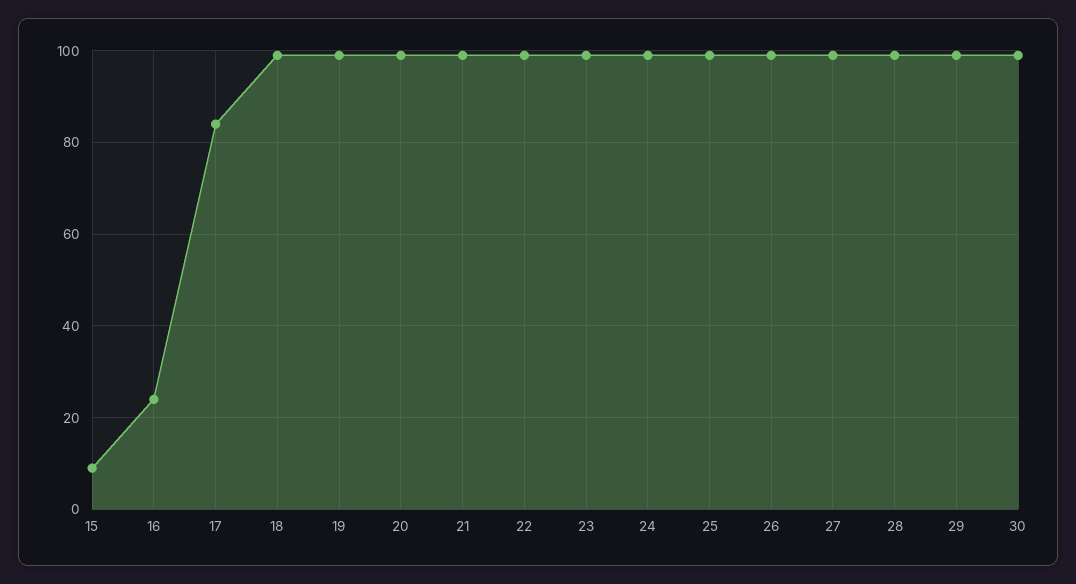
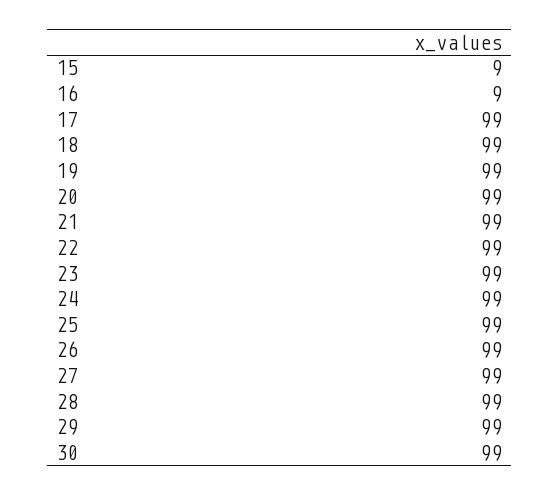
16: 25 -> 9
17: 85 -> 99

